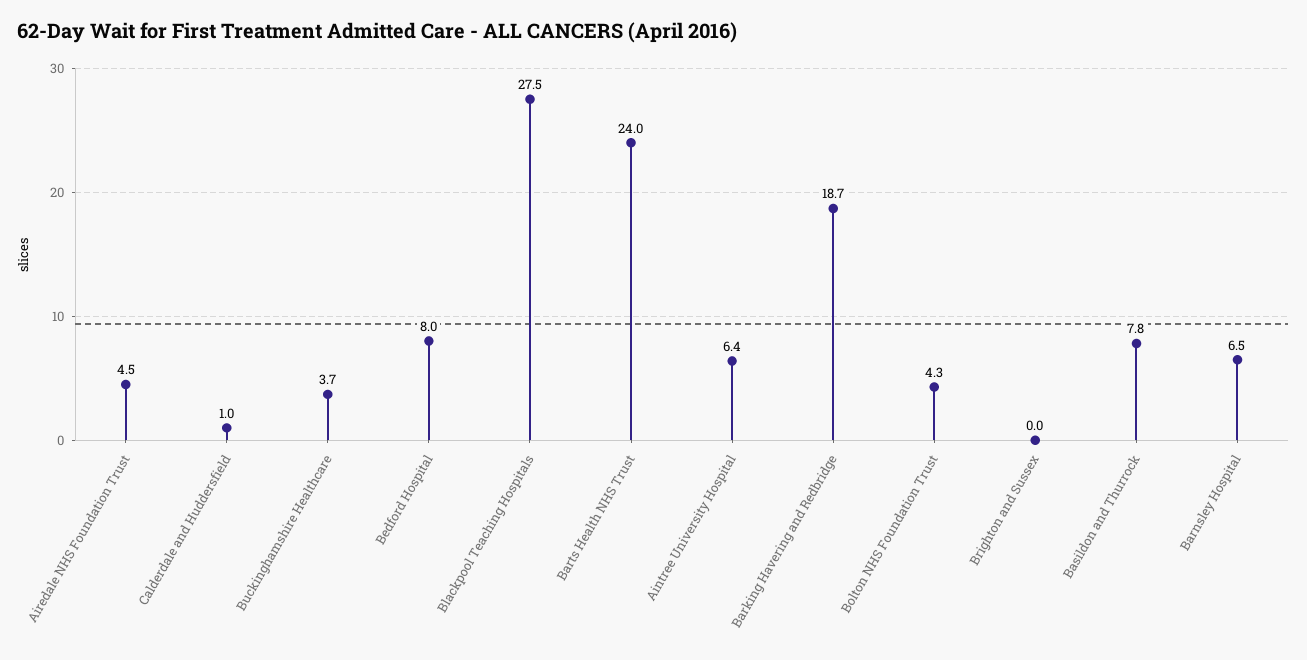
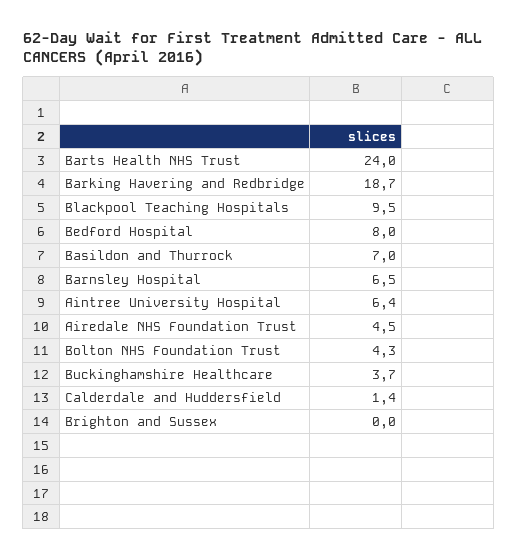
Calderdale and Huddersfield: 1 -> 1.4
Blackpool Teaching Hospitals: 27.5 -> 9.5
Basildon and Thurrock: 7.8 -> 7

